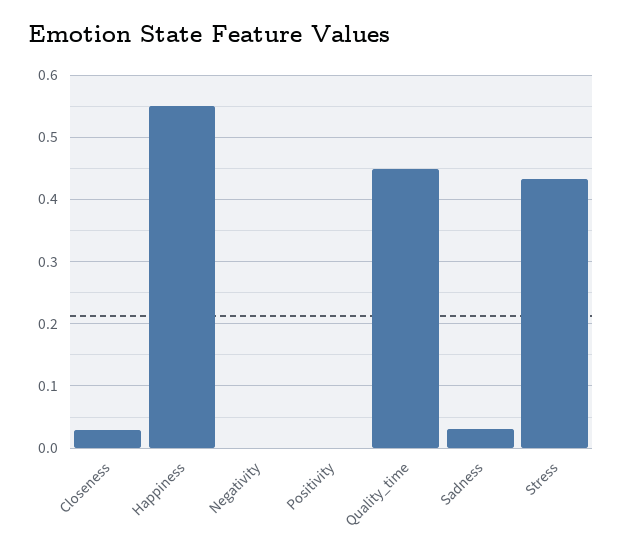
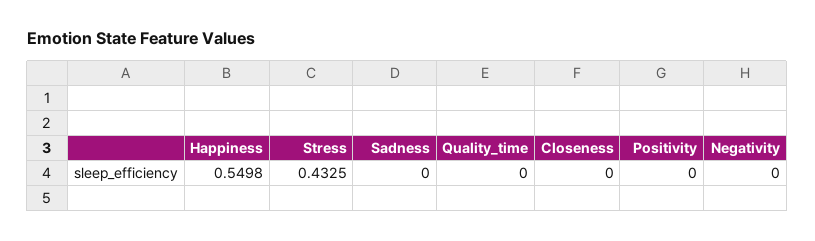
Closeness: 0.03 -> 0
Quality_time: 0.45 -> 0
Sadness: 0.03 -> 0

